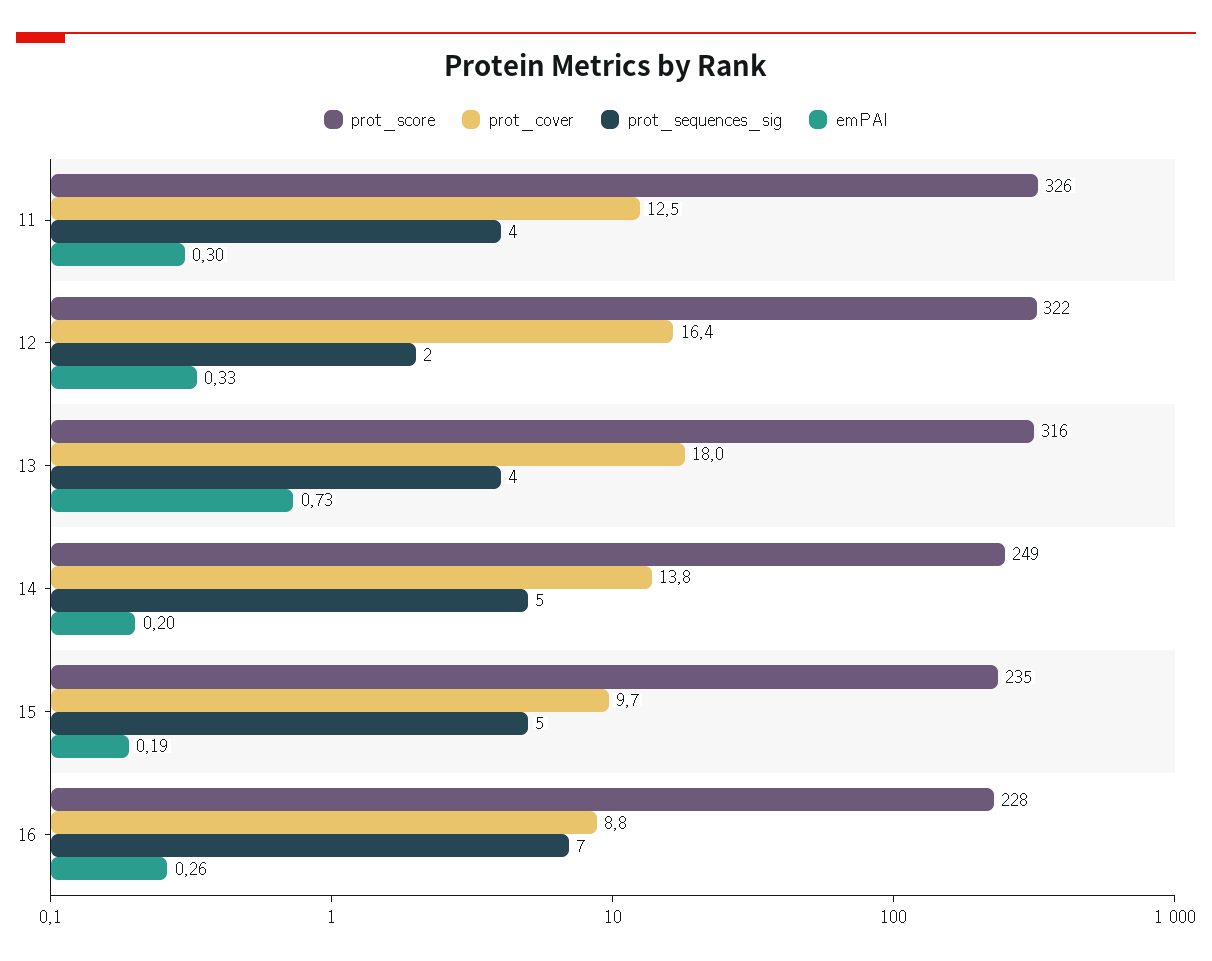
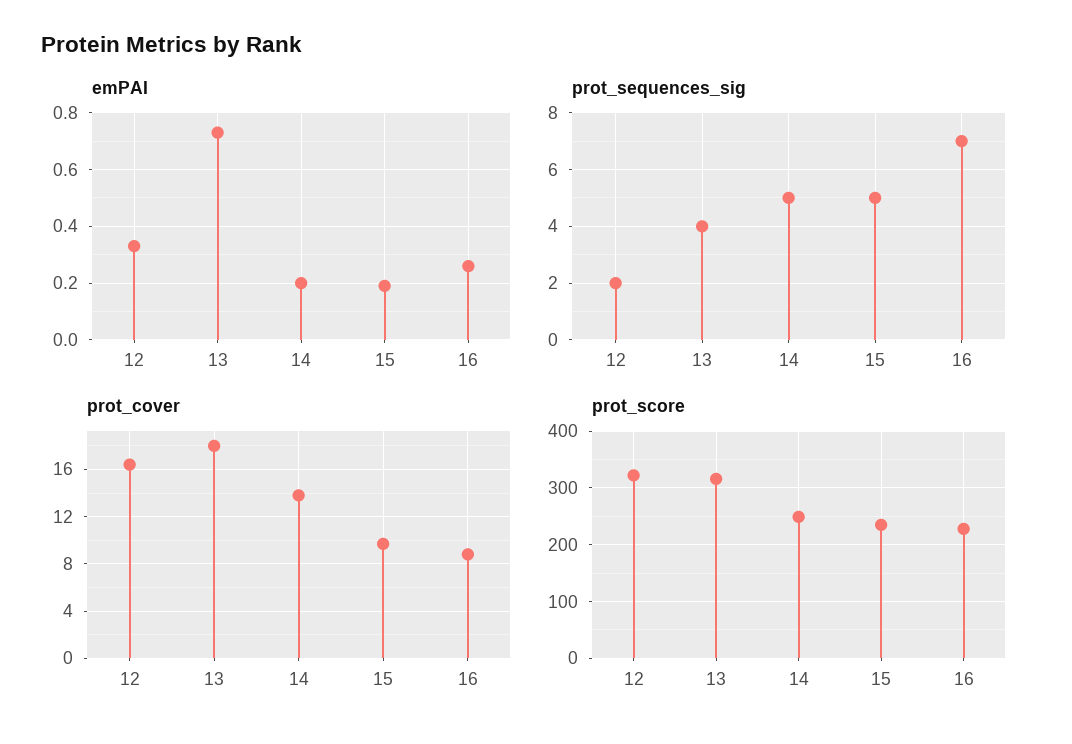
prot_score, 11: 326 -> none
prot_cover, 11: 12.5 -> none
prot_sequences_sig, 11: 4 -> none
emPAI, 11: 0.3 -> none

